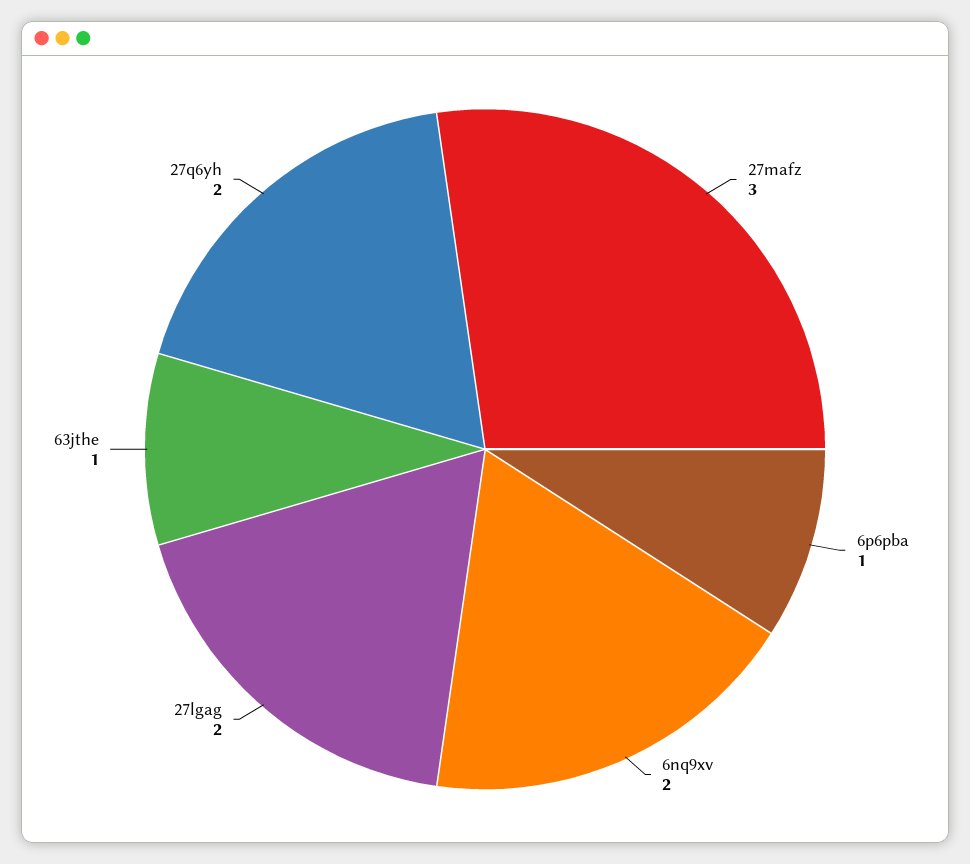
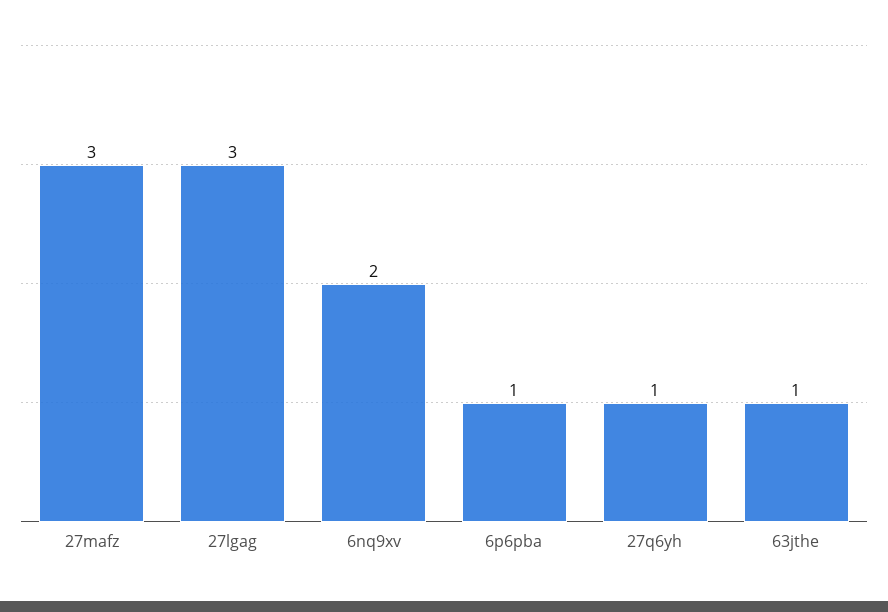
27lgag: 2 -> 3
27q6yh: 2 -> 1

